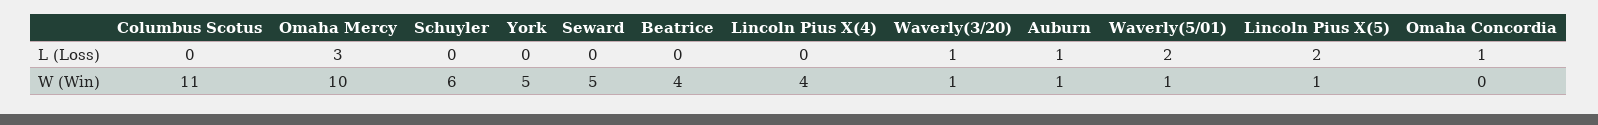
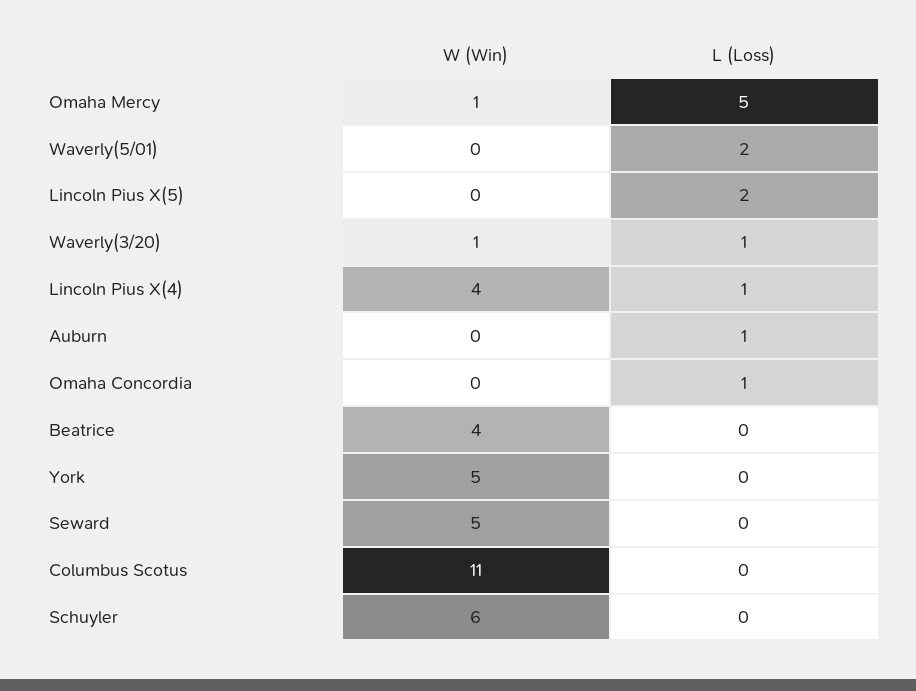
Omaha Mercy, L (Loss): 3 -> 5
Lincoln Pius X(4), L (Loss): 0 -> 1
Omaha Mercy, W (Win): 10 -> 1
Auburn, W (Win): 1 -> 0
Waverly(5/01), W (Win): 1 -> 0
Lincoln Pius X(5), W (Win): 1 -> 0

